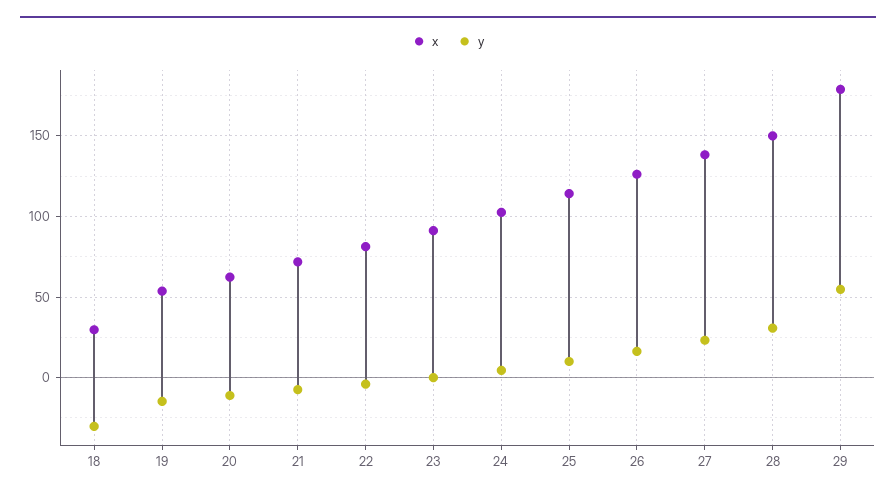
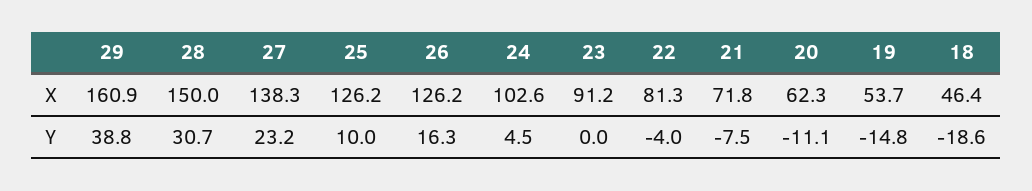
x, 18: 30 -> 46.4
y, 18: -30 -> -18.6
x, 25: 115 -> 126.2
x, 29: 180 -> 160.9
y, 29: 55 -> 38.8

